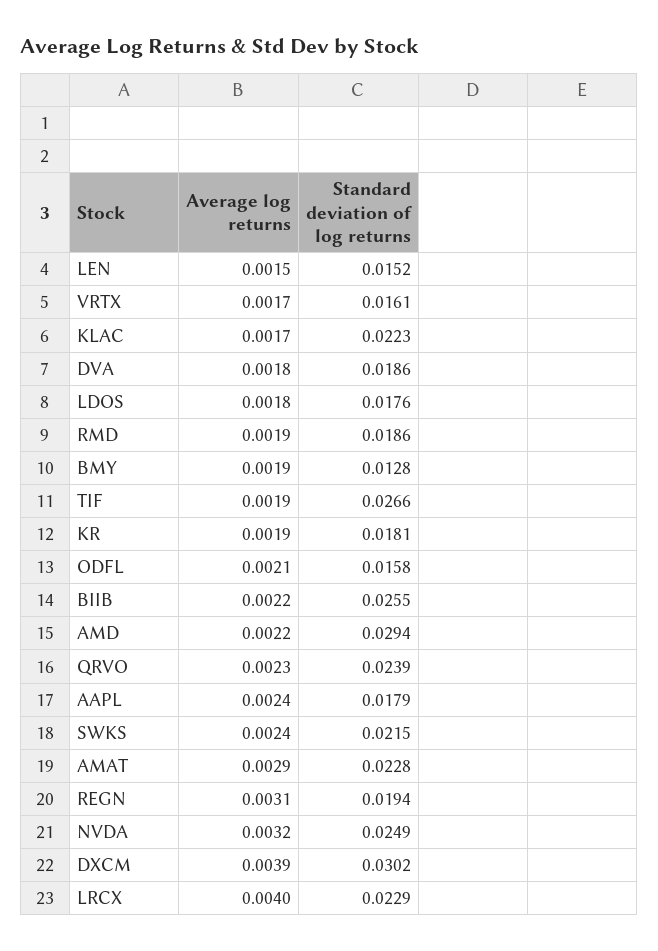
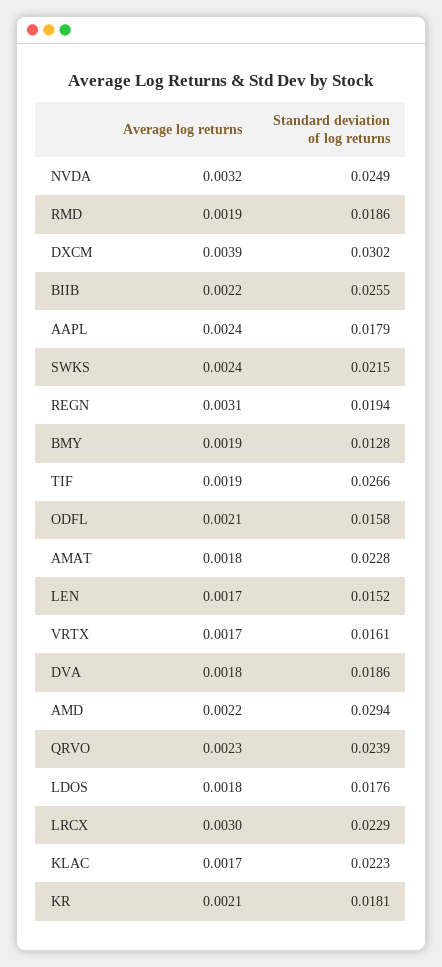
Average log returns, LEN: 0.0015 -> 0.0017
Average log returns, KR: 0.0019 -> 0.0021
Average log returns, AMAT: 0.0029 -> 0.0018
Average log returns, LRCX: 0.004 -> 0.003

